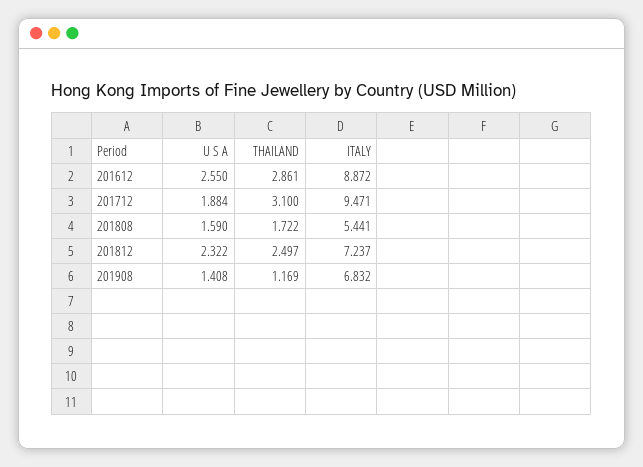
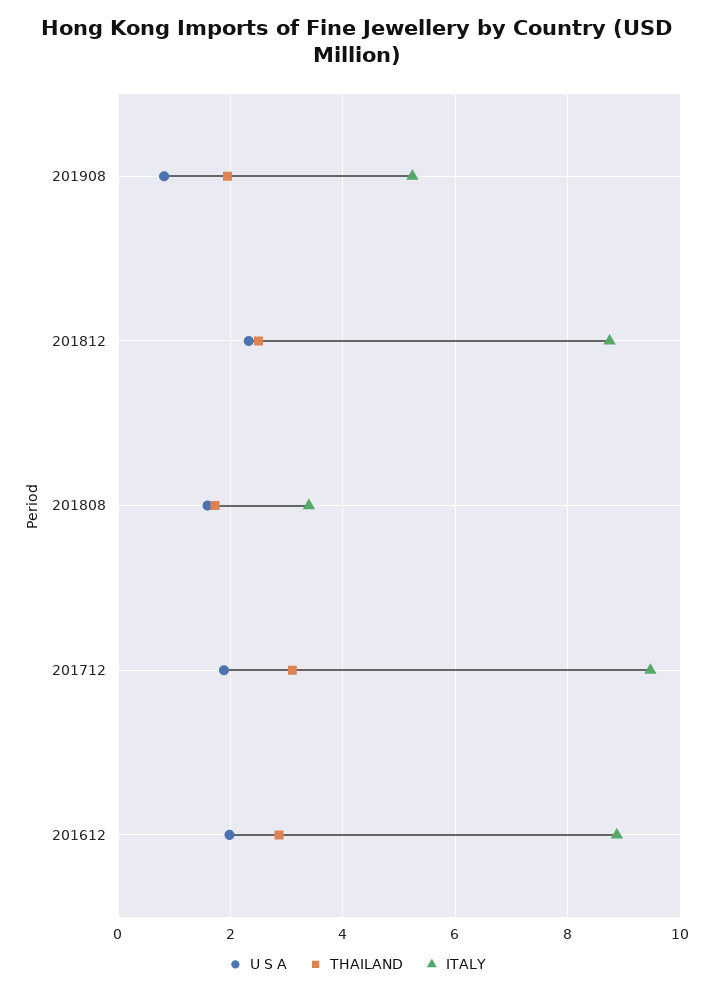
U S A, 201612: 2.55 -> 2
ITALY, 201808: 5.441 -> 3.4
ITALY, 201812: 7.237 -> 8.8
U S A, 201908: 1.408 -> 0.8
THAILAND, 201908: 1.169 -> 2
ITALY, 201908: 6.832 -> 5.2

